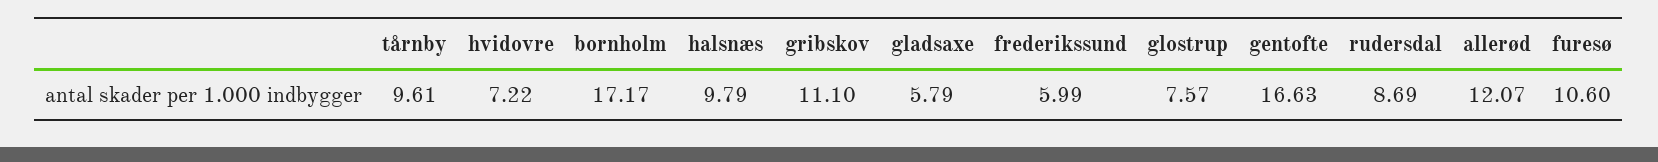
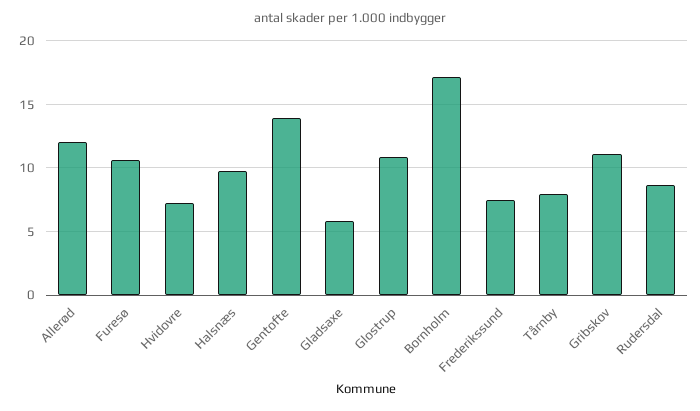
tårnby: 9.61 -> 8
frederikssund: 5.99 -> 7.5
glostrup: 7.57 -> 11
gentofte: 16.63 -> 14

